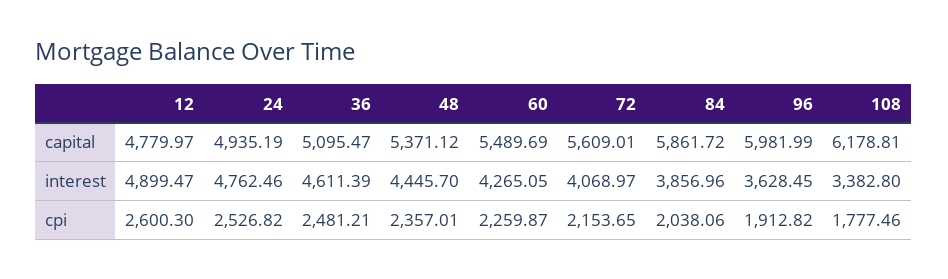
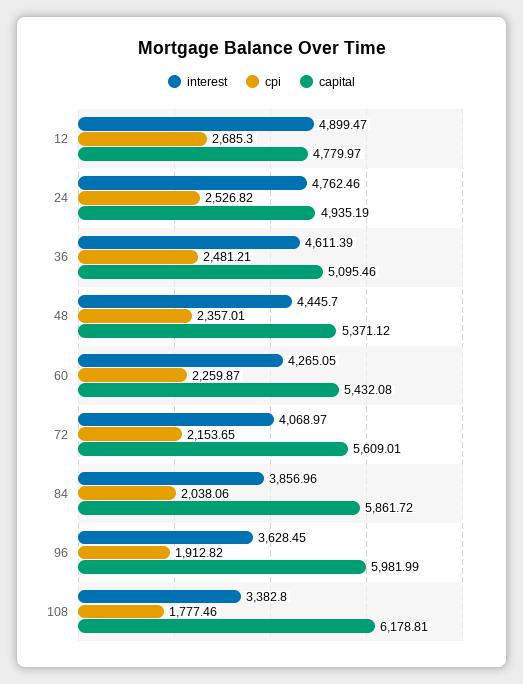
capital, 36: 5095.47 -> 5095.46
capital, 60: 5489.69 -> 5432.08
cpi, 12: 2600.3 -> 2685.3

